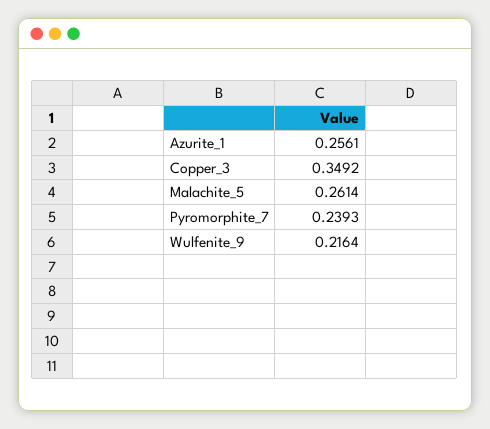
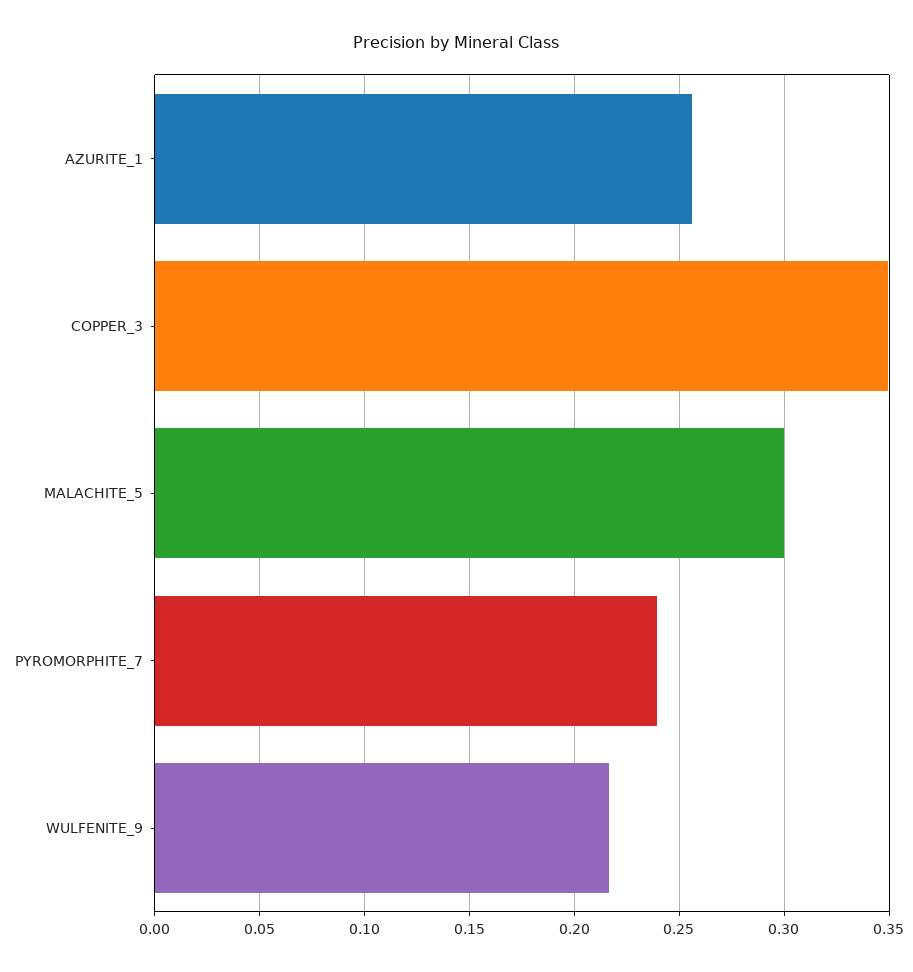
Malachite_5: 0.2614 -> 0.3

